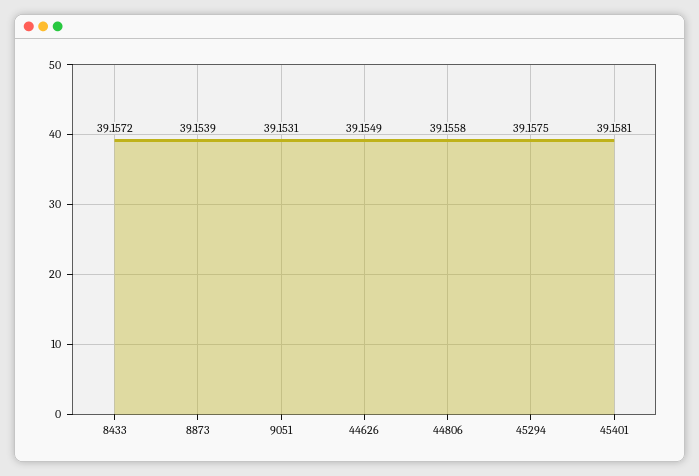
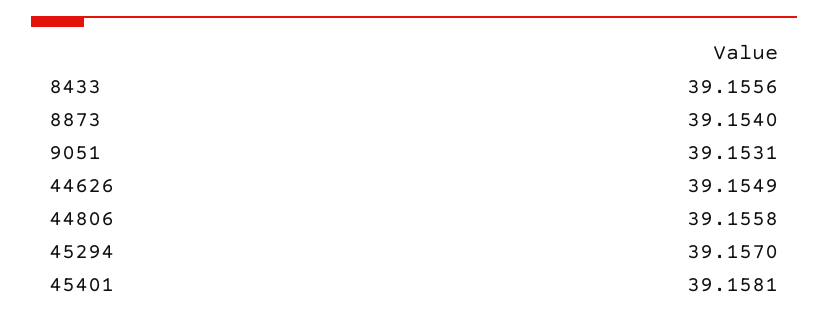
8433: 39.1572 -> 39.1556
8873: 39.1539 -> 39.154
45294: 39.1575 -> 39.157

